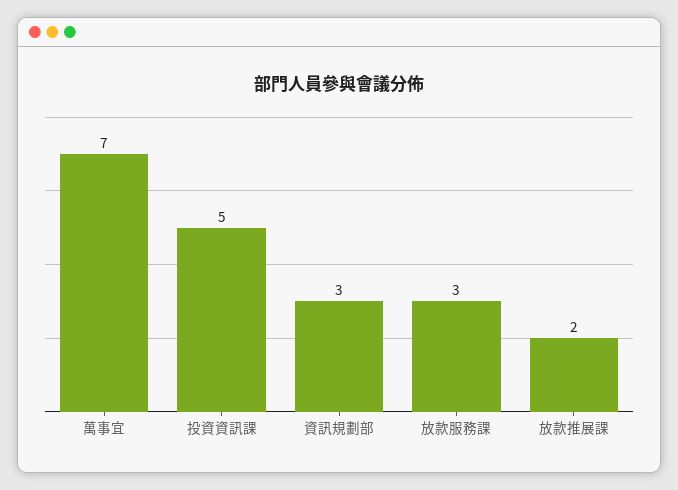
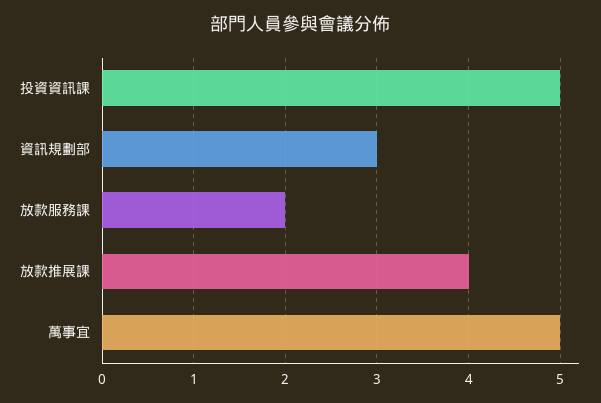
萬事宜: 7 -> 5
放款服務課: 3 -> 2
放款推展課: 2 -> 4

